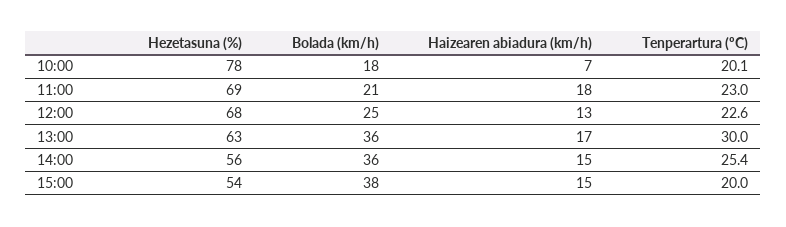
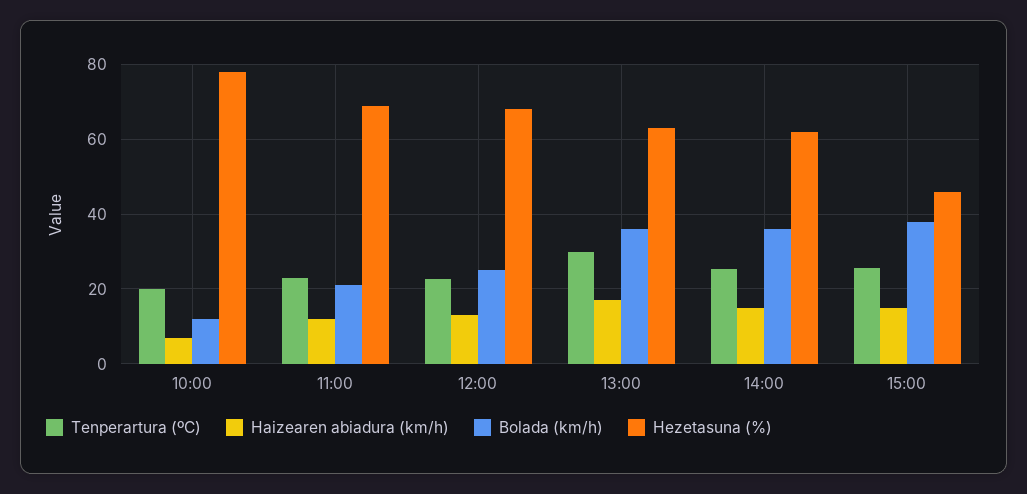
Bolada (km/h), 10:00: 18 -> 12
Haizearen abiadura (km/h), 11:00: 18 -> 12
Hezetasuna (%), 14:00: 56 -> 62
Hezetasuna (%), 15:00: 54 -> 46
Tenperartura (ºC), 15:00: 20 -> 26

